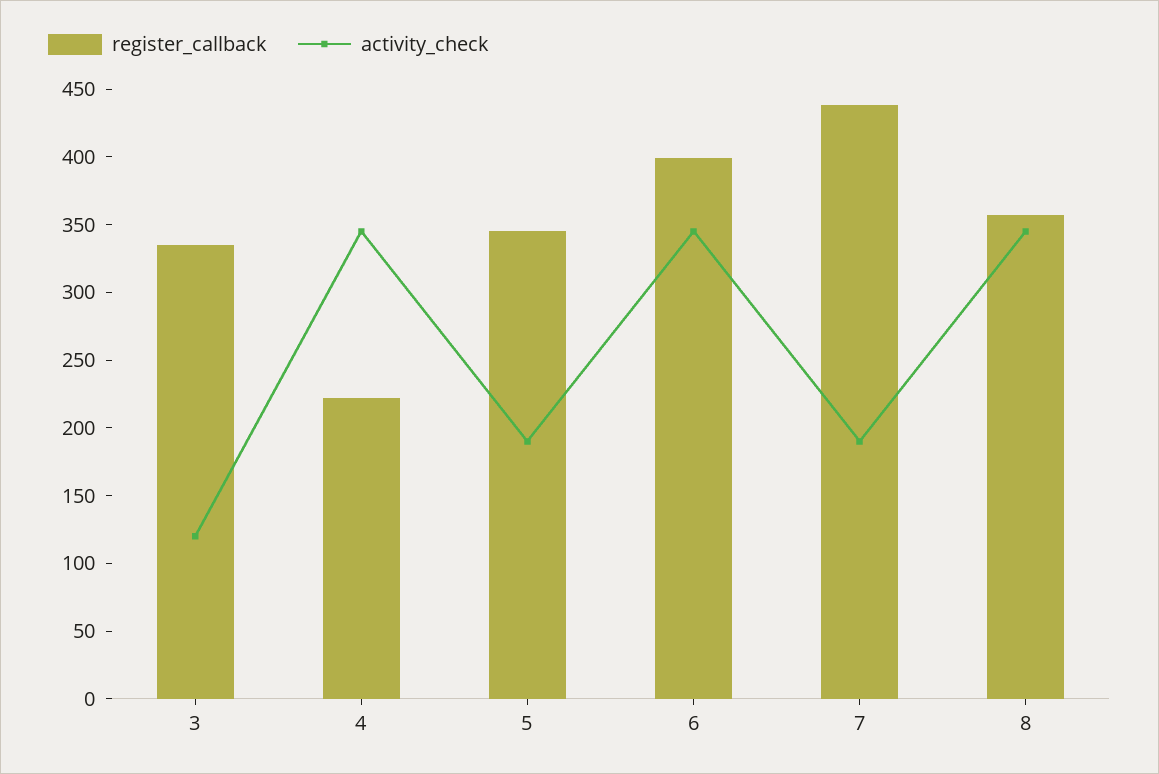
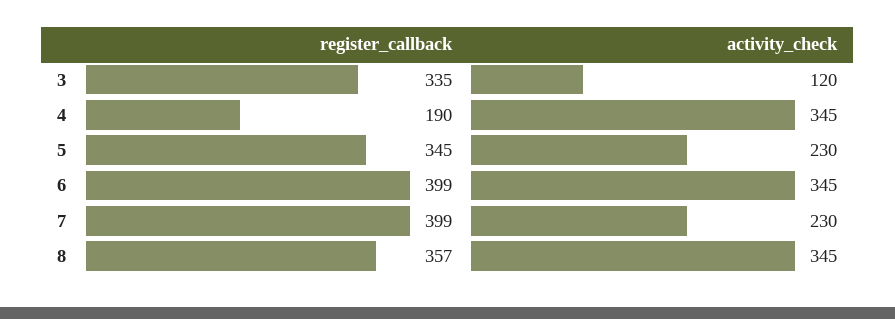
register_callback, 4: 220 -> 190
activity_check, 5: 190 -> 230
register_callback, 7: 440 -> 399
activity_check, 7: 190 -> 230

